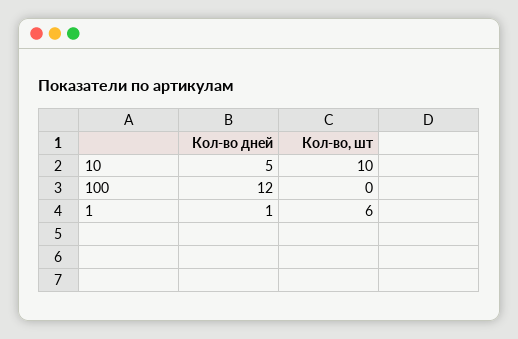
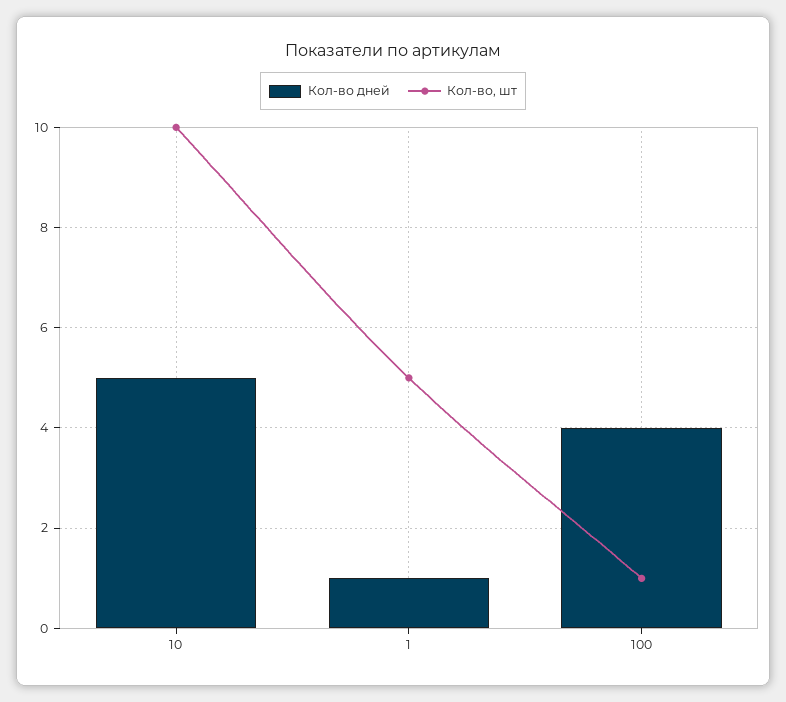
Кол-во дней, 100: 12 -> 4
Кол-во, шт, 100: 0 -> 1
Кол-во, шт, 1: 6 -> 5

